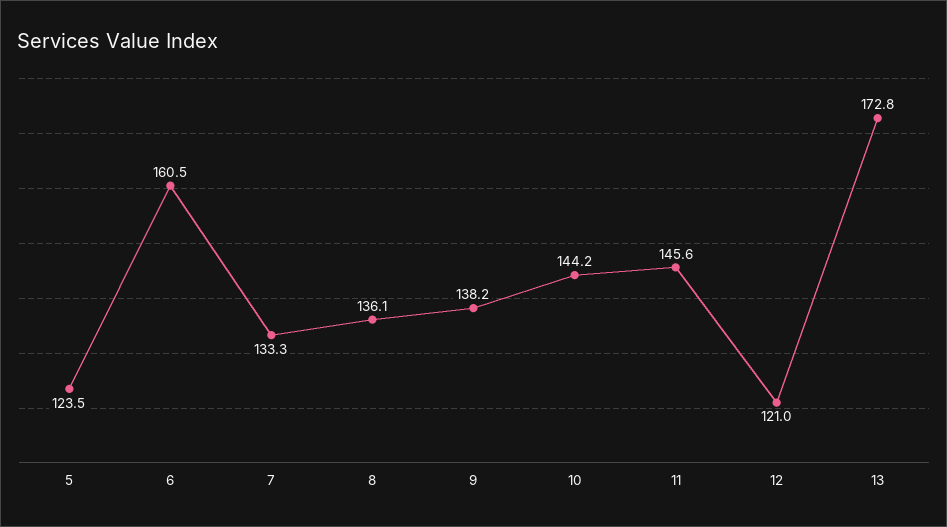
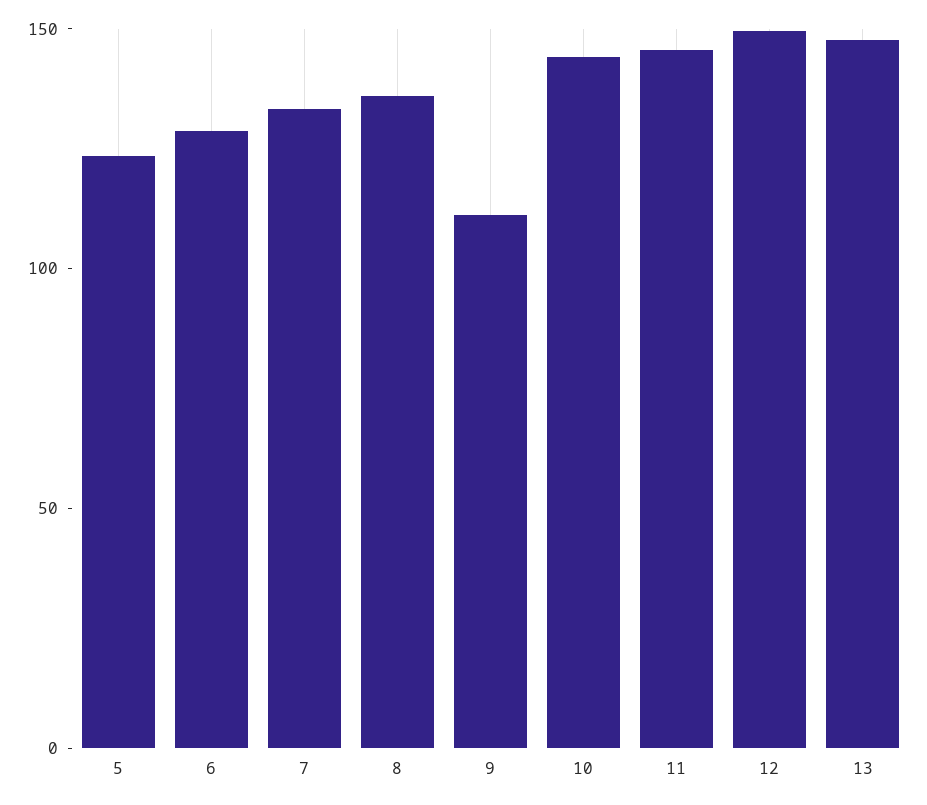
6: 160.5 -> 130
9: 138.2 -> 110
12: 121 -> 150
13: 172.8 -> 150

